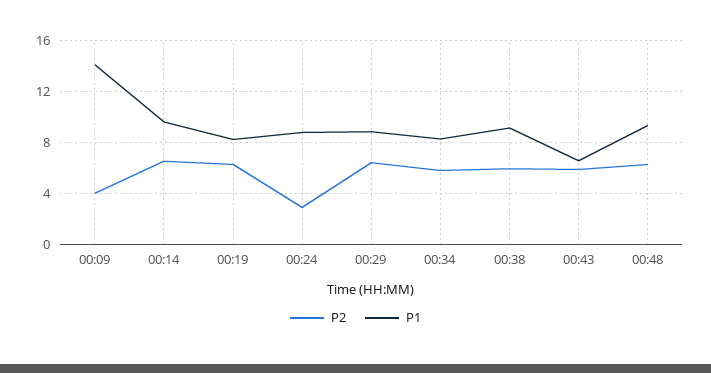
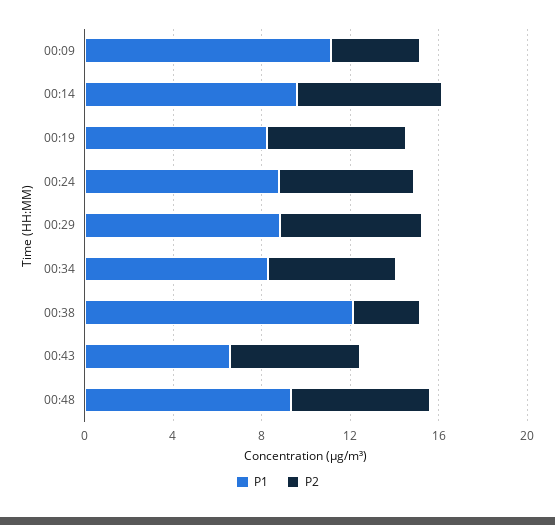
P1, 00:09: 14 -> 11
P2, 00:24: 3 -> 6
P2, 00:38: 6 -> 3
P1, 00:38: 9 -> 12

